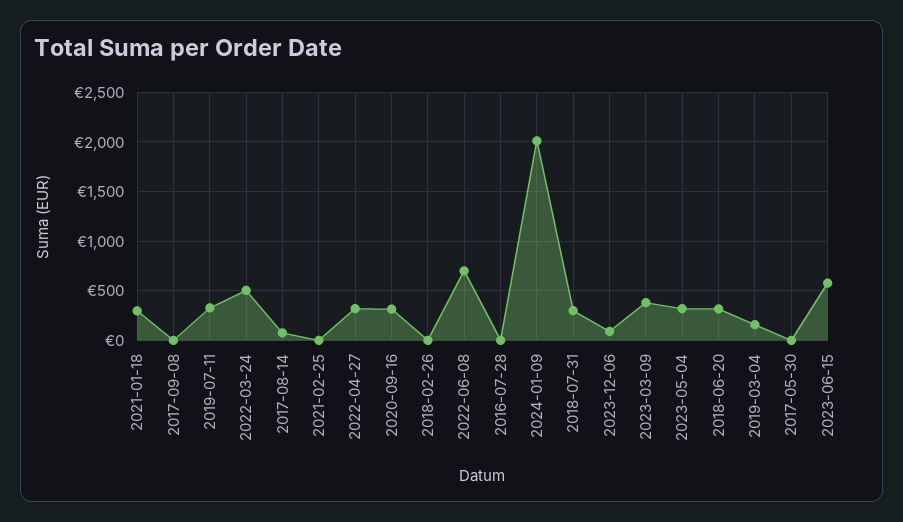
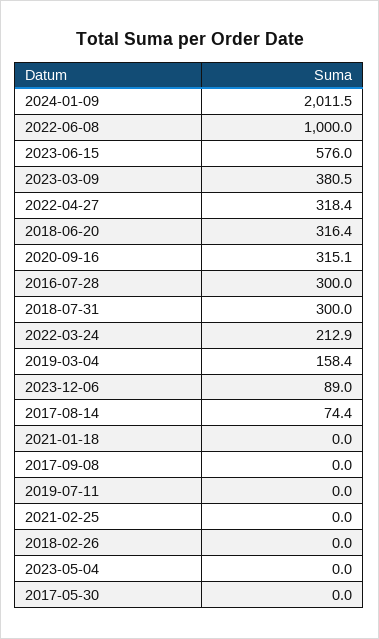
2021-01-18: 300 -> 0
2019-07-11: 300 -> 0
2022-03-24: 500 -> 212.9
2022-06-08: 700 -> 1000
2016-07-28: 0 -> 300
2023-05-04: 300 -> 0

